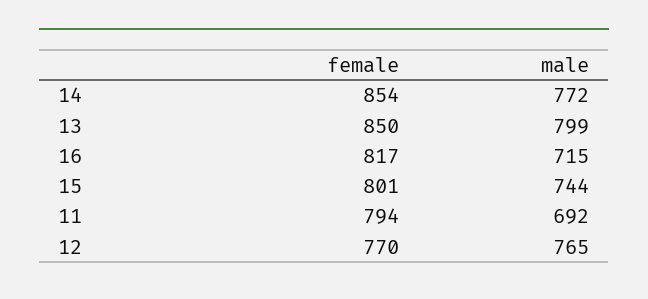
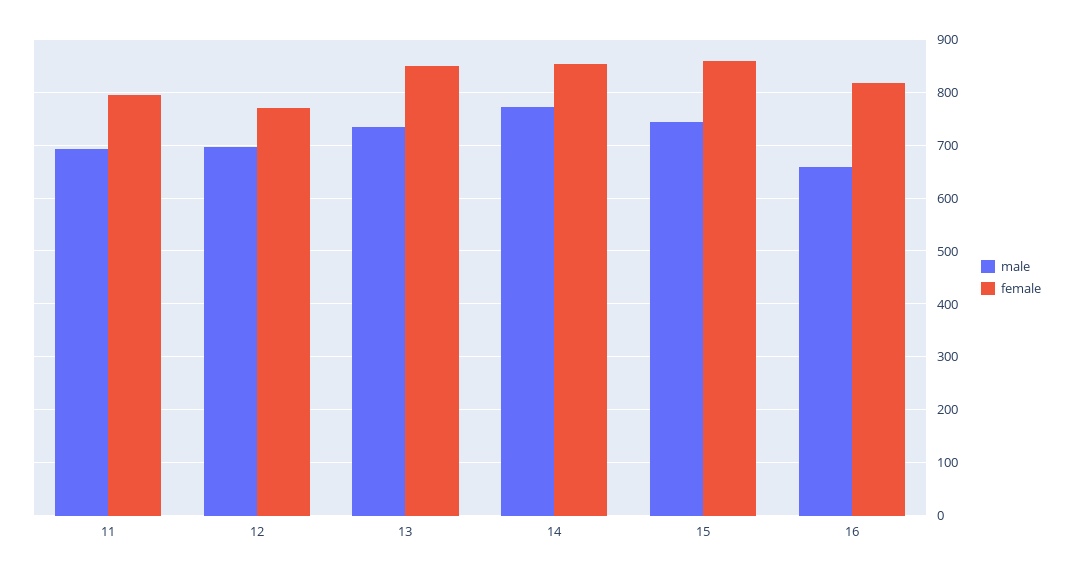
male, 13: 799 -> 740
male, 16: 715 -> 660
female, 15: 801 -> 860
male, 12: 765 -> 700

